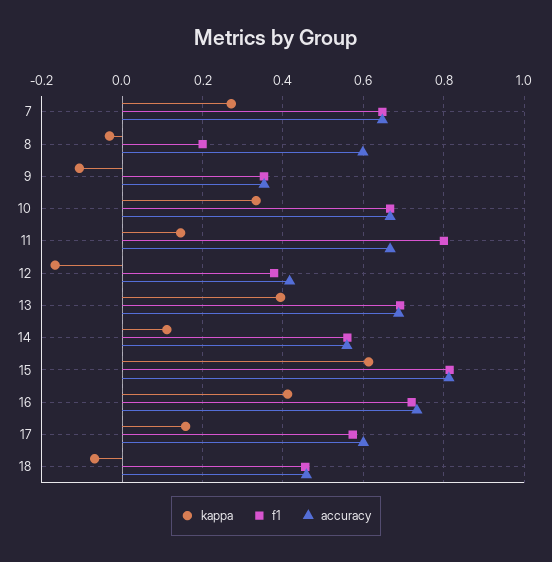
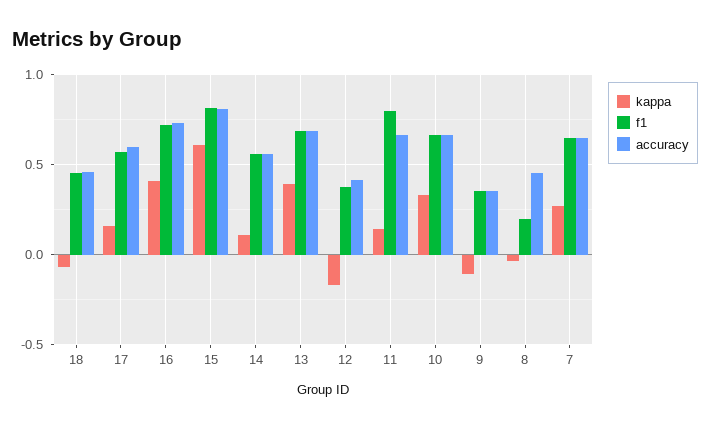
accuracy, 8: 0.6 -> 0.45

